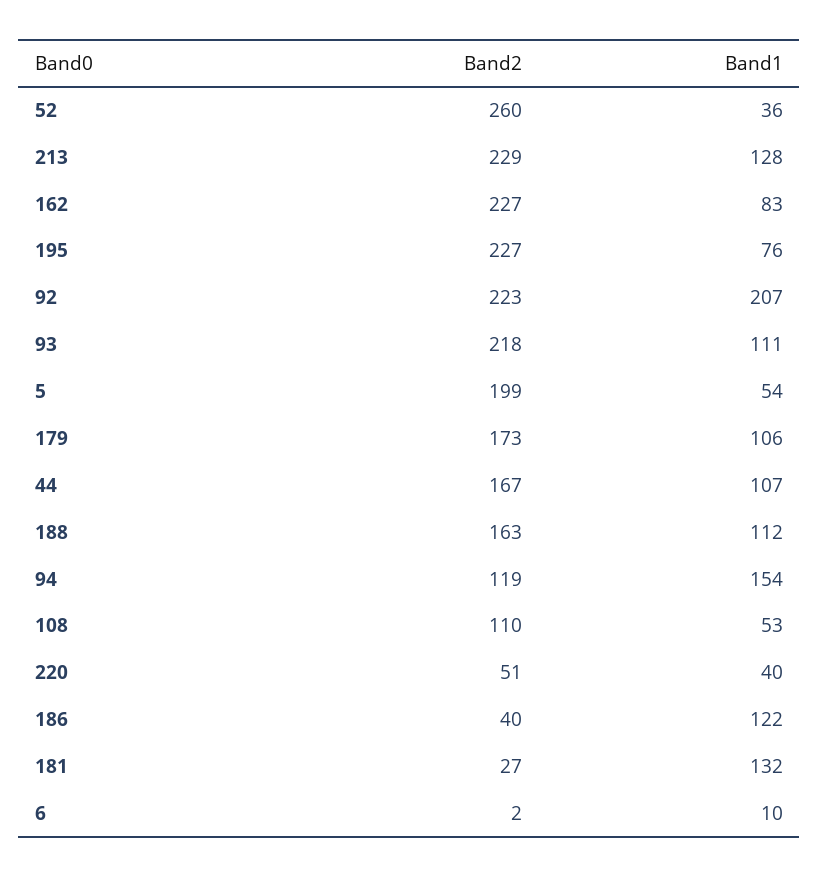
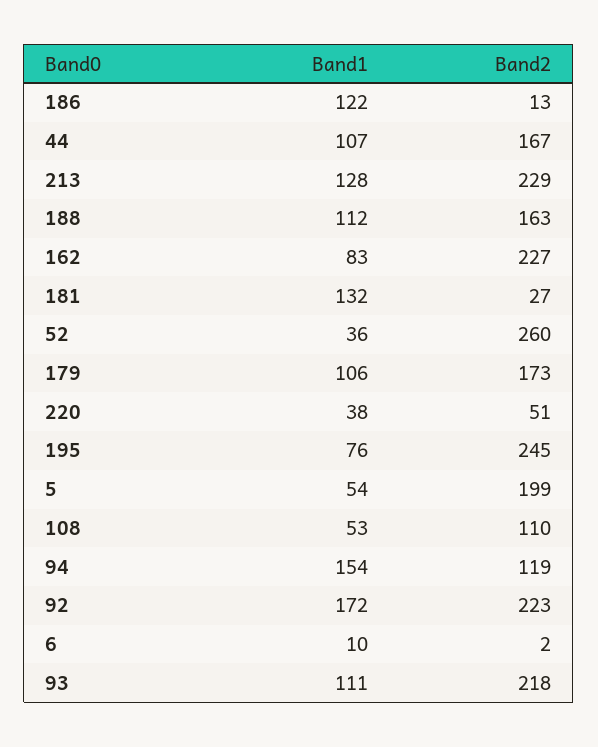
Band2, 195: 227 -> 245
Band1, 92: 207 -> 172
Band1, 220: 40 -> 38
Band2, 186: 40 -> 13

